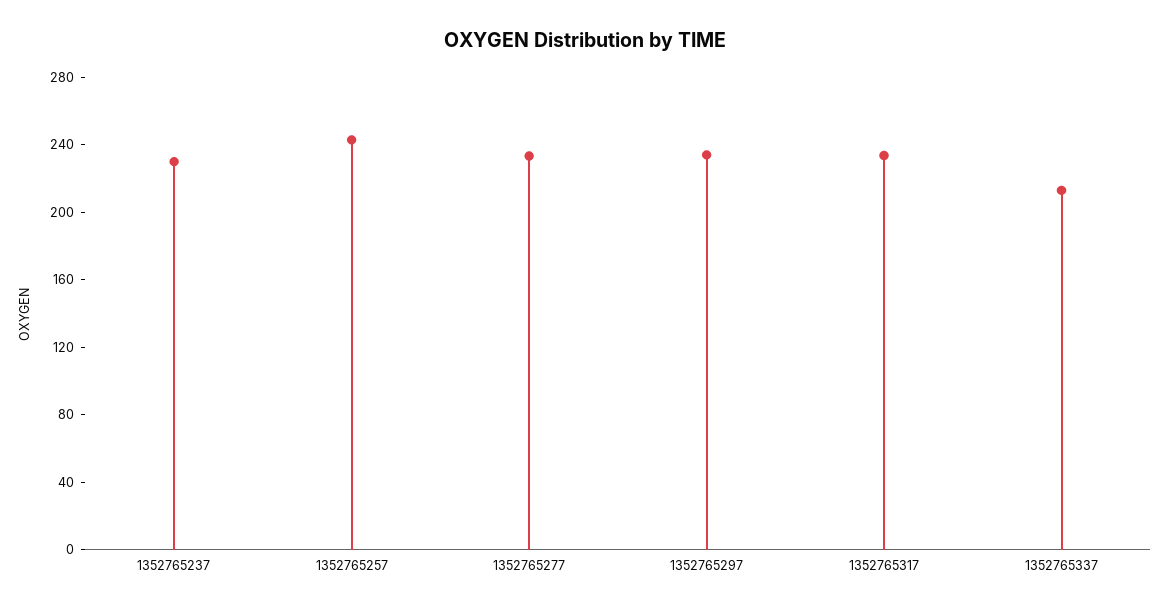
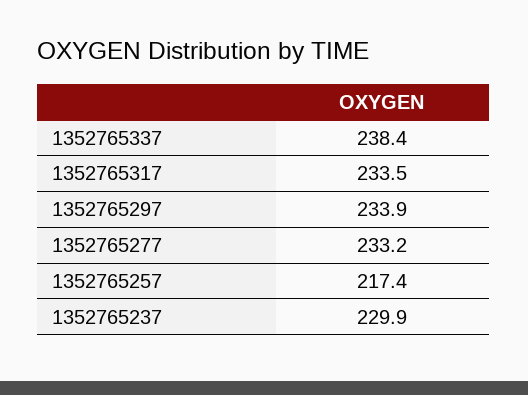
1352765257: 240 -> 217.4
1352765337: 210 -> 238.4

